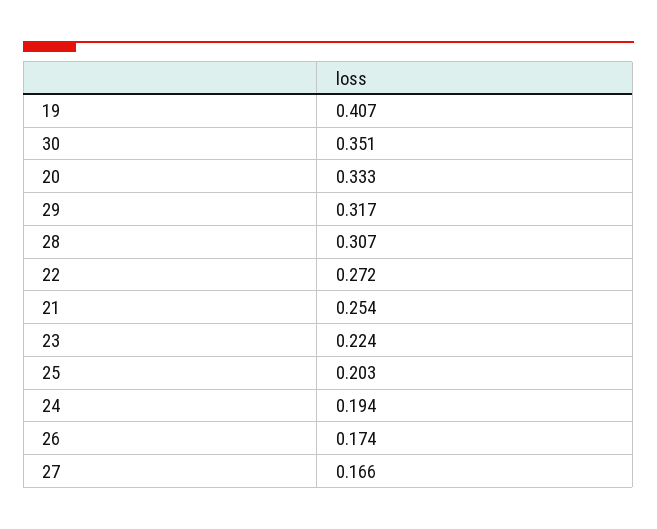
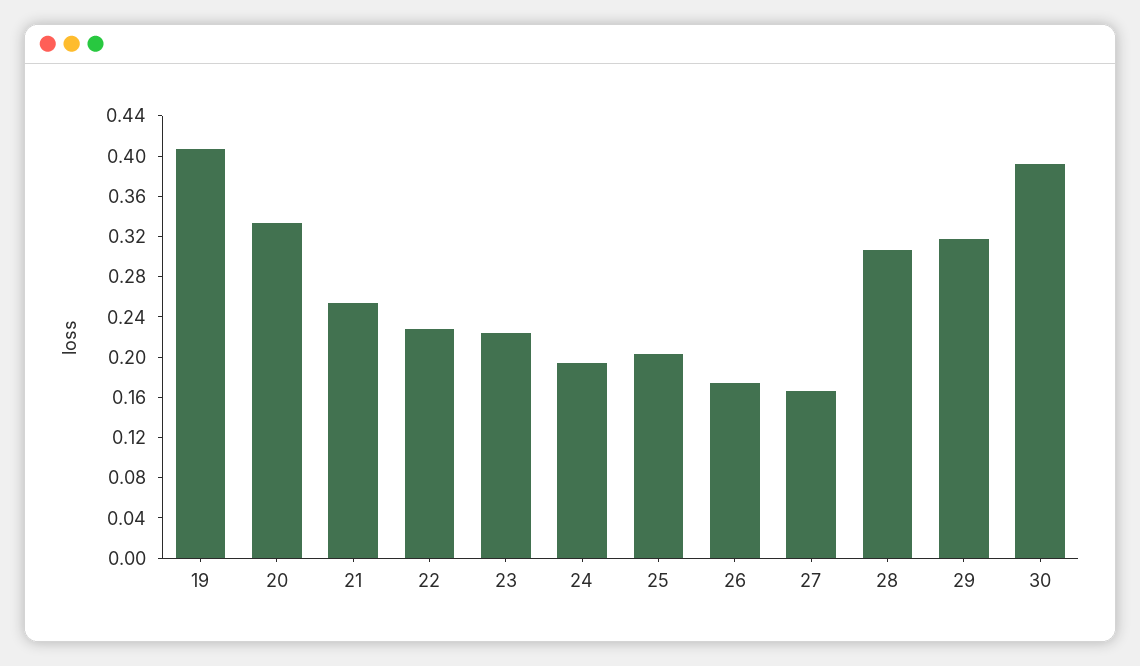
30: 0.351 -> 0.39
22: 0.272 -> 0.23

